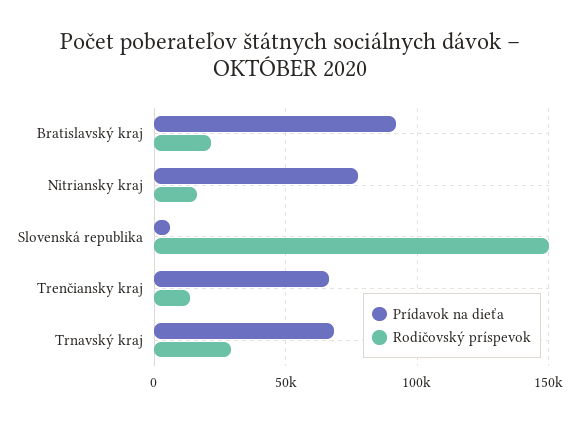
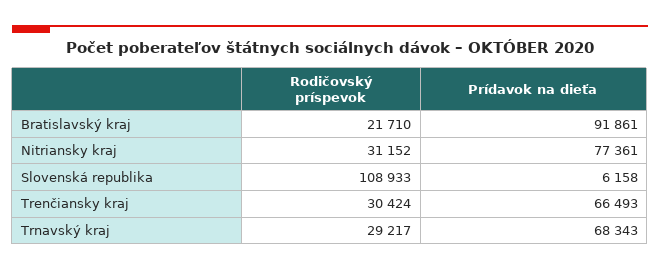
Rodičovský príspevok, Nitriansky kraj: 15000 -> 31152
Rodičovský príspevok, Slovenská republika: 150000 -> 108933
Rodičovský príspevok, Trenčiansky kraj: 15000 -> 30424

